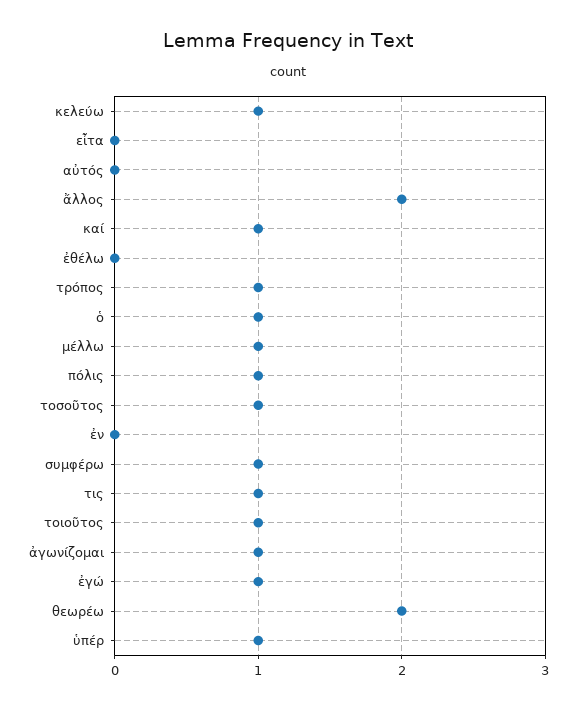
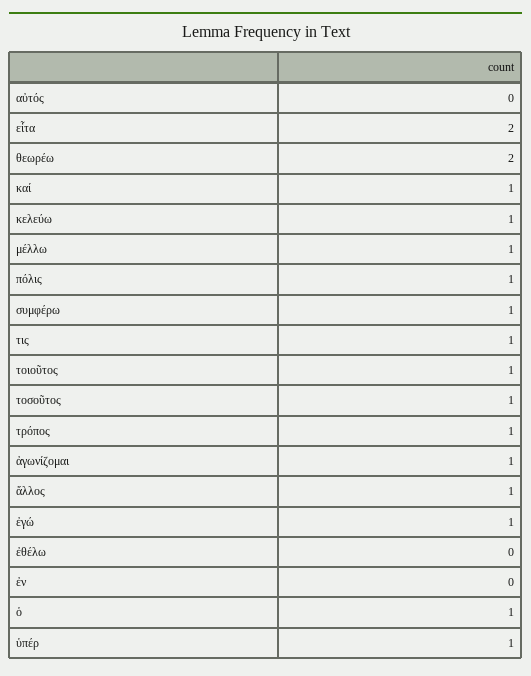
εἶτα: 0 -> 2
ἄλλος: 2 -> 1

